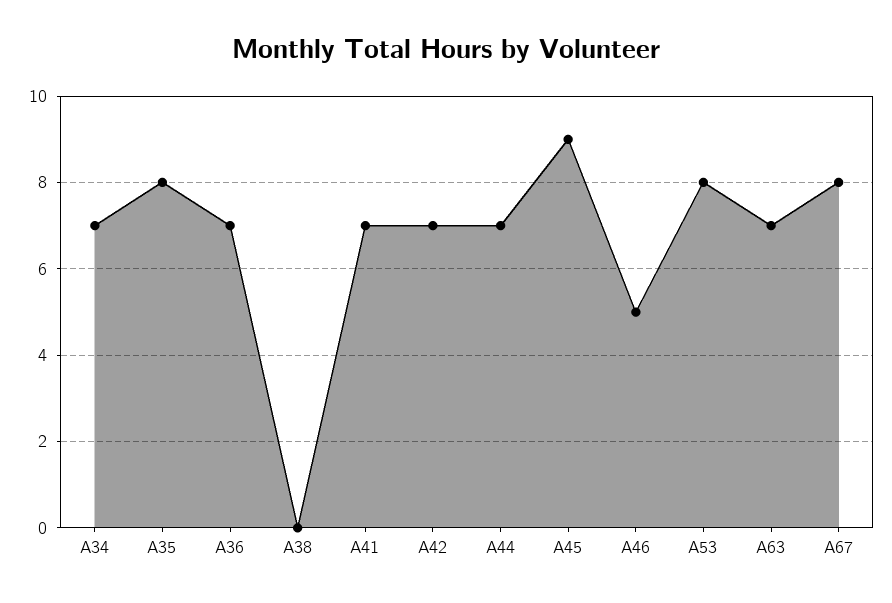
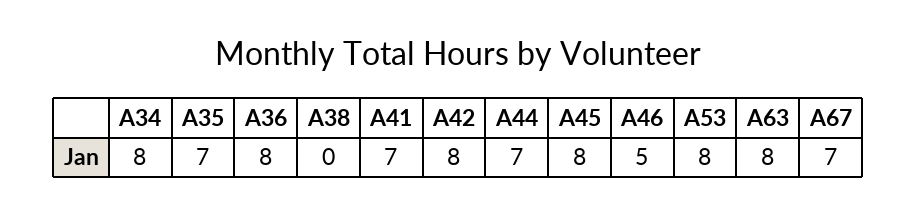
A34: 7 -> 8
A35: 8 -> 7
A36: 7 -> 8
A42: 7 -> 8
A45: 9 -> 8
A63: 7 -> 8
A67: 8 -> 7

